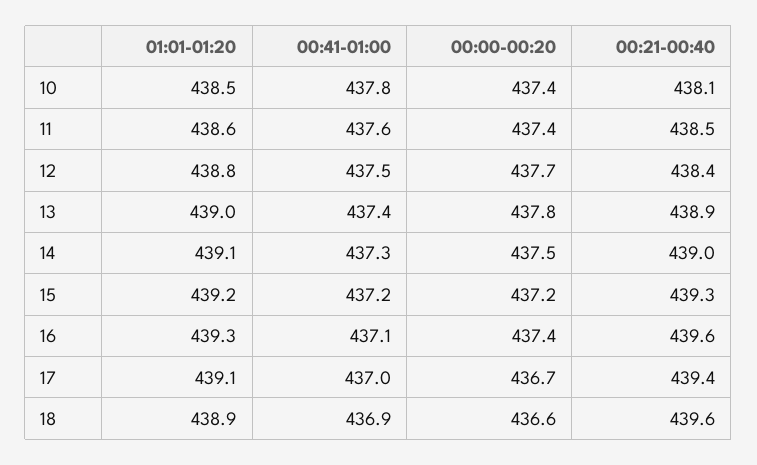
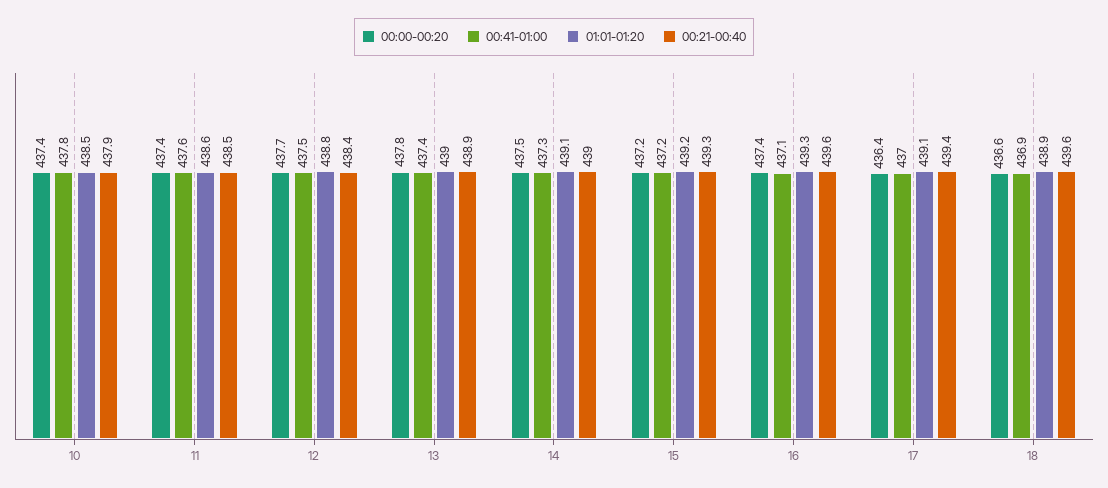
00:21-00:40, 10: 438.1 -> 437.9
00:00-00:20, 17: 436.7 -> 436.4

